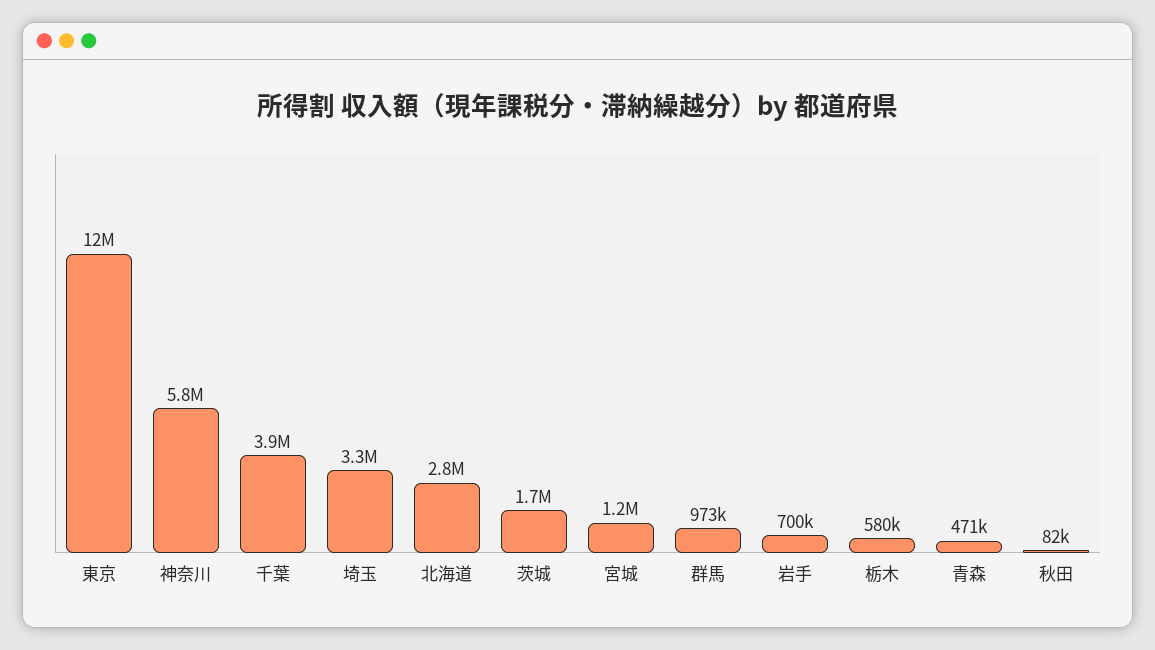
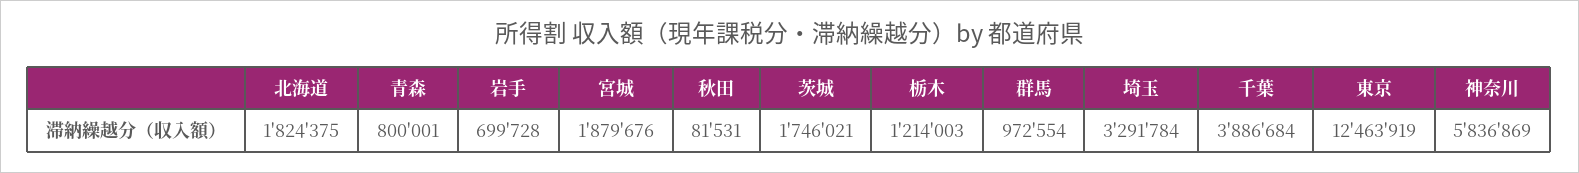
北海道: 2800000 -> 1824375
宮城: 1200000 -> 1879676
栃木: 580000 -> 1214003
青森: 471000 -> 800001

